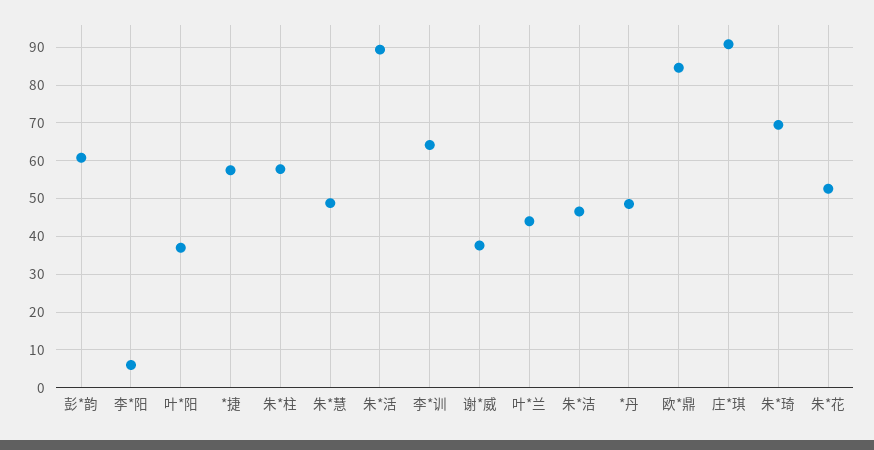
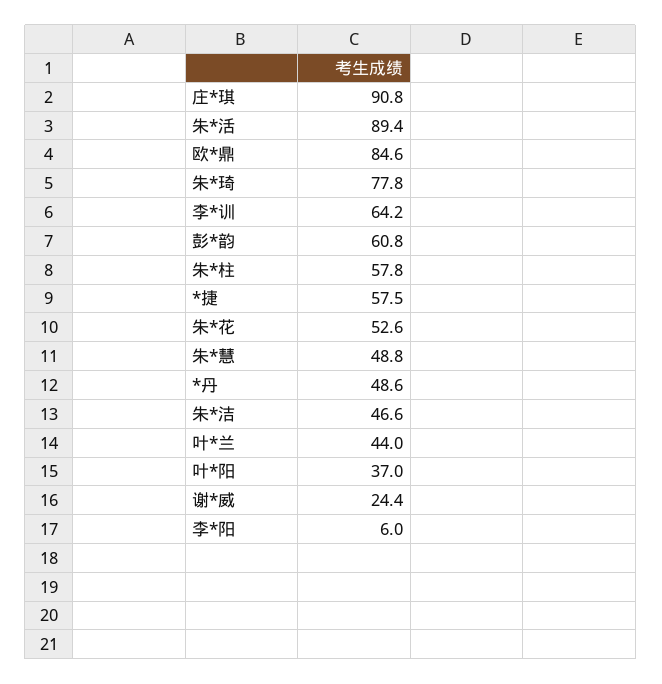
谢*威: 38 -> 24.4
朱*琦: 70 -> 77.8

